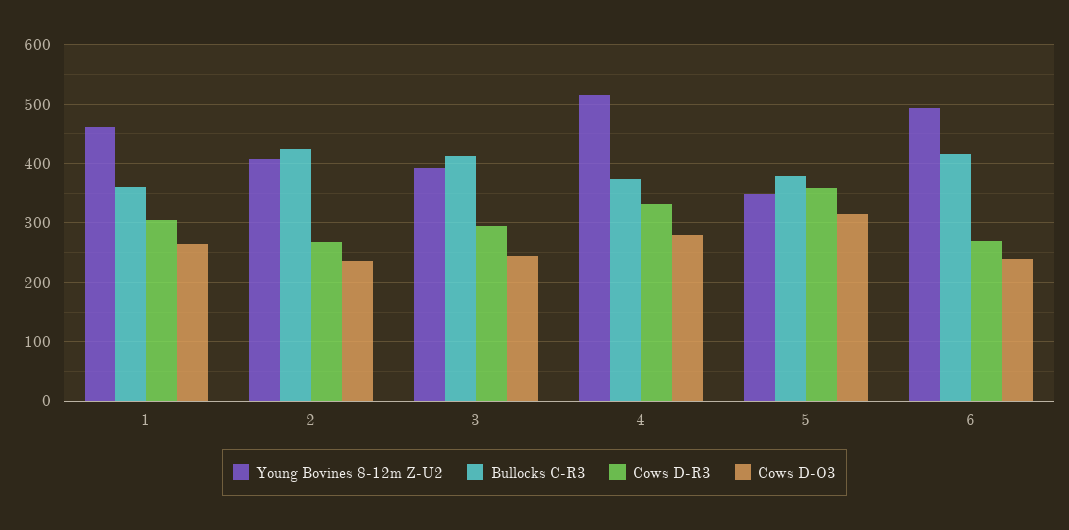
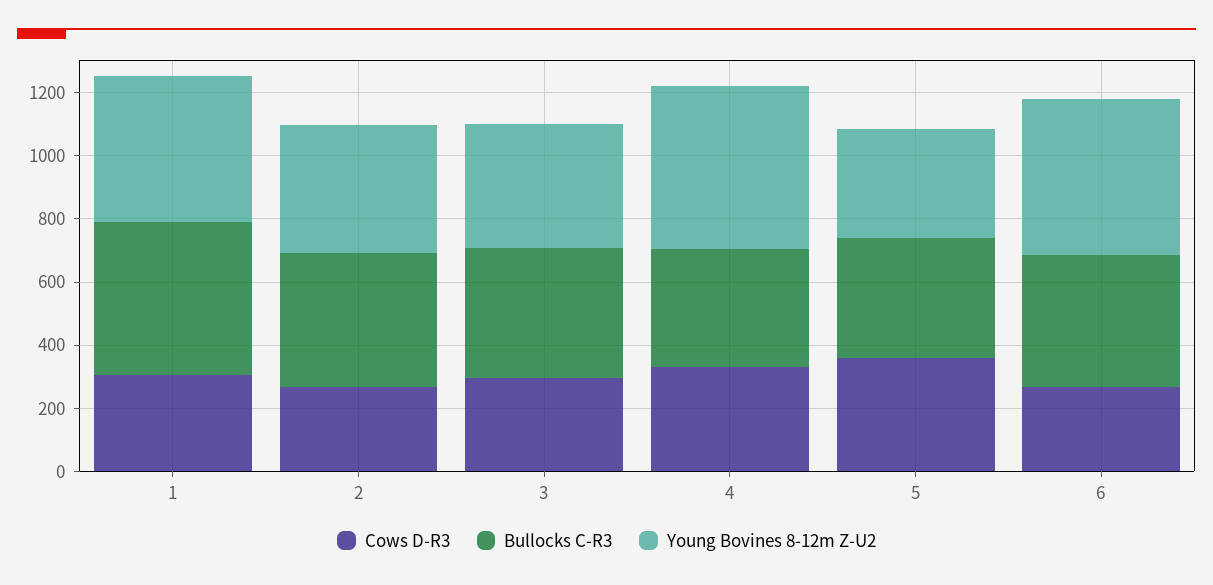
Bullocks C-R3, 1: 360 -> 500
Cows D-O3, 1: 260 -> none
Cows D-O3, 2: 240 -> none
Cows D-O3, 3: 240 -> none
Cows D-O3, 4: 280 -> none
Cows D-O3, 5: 320 -> none
Cows D-O3, 6: 240 -> none

